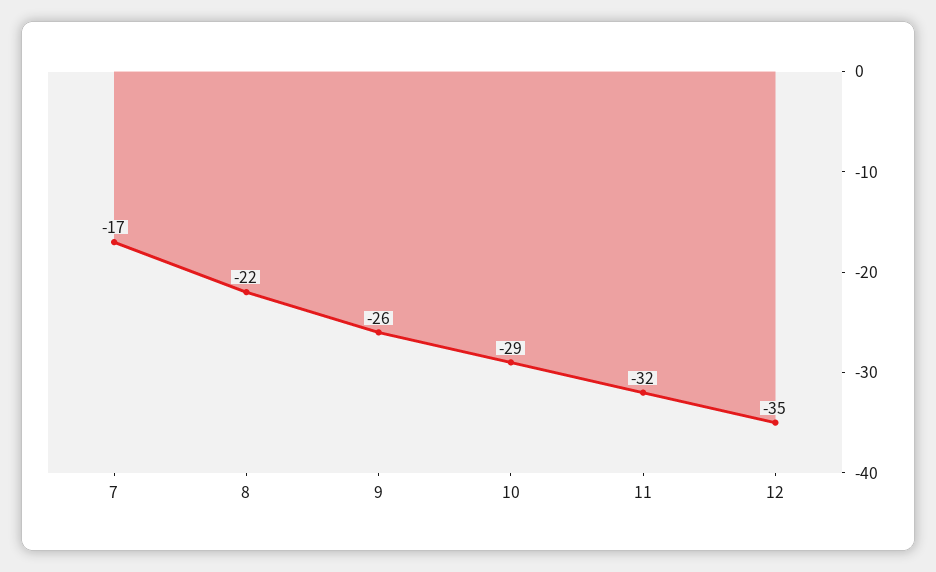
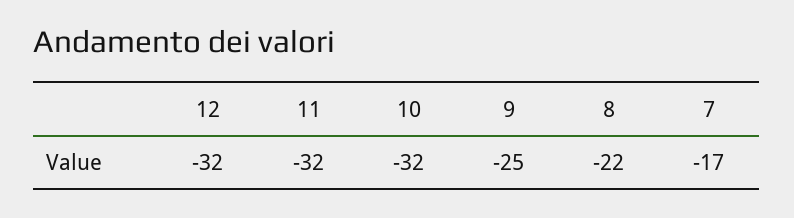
9: -26 -> -25
10: -29 -> -32
12: -35 -> -32

